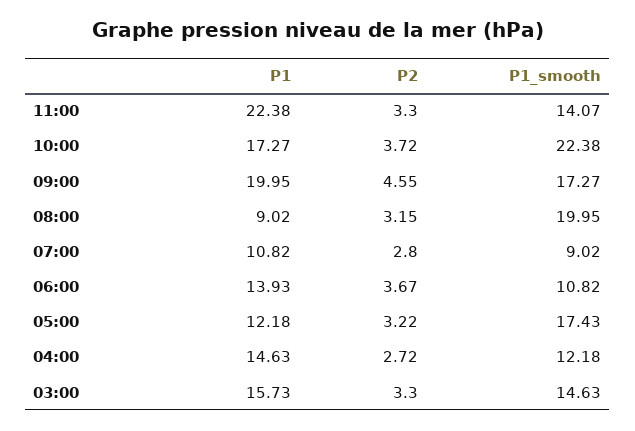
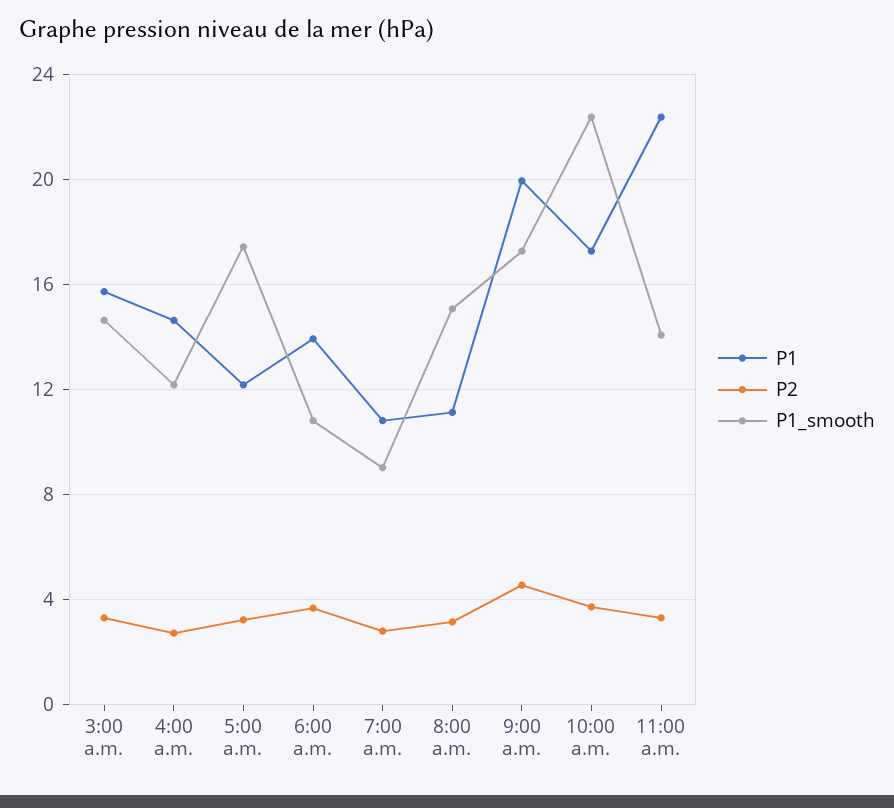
P1, 08:00: 9.02 -> 11
P1_smooth, 08:00: 19.95 -> 15

